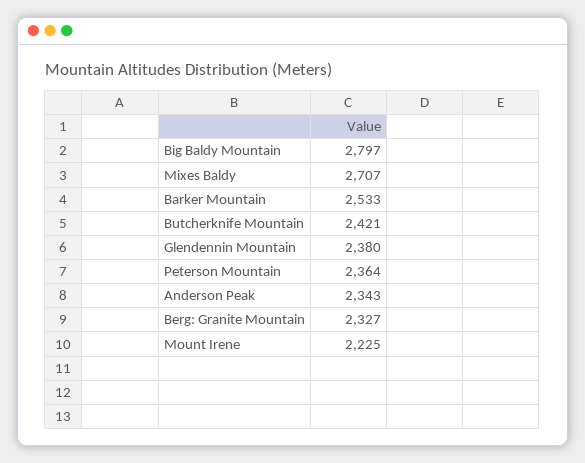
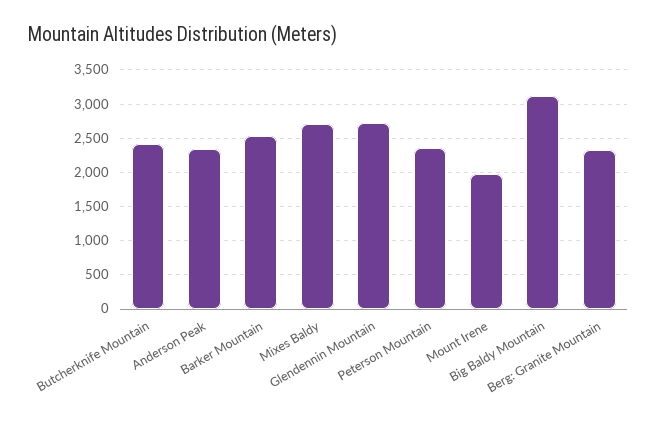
Big Baldy Mountain: 2797 -> 3100
Glendennin Mountain: 2380 -> 2700
Mount Irene: 2225 -> 2000

